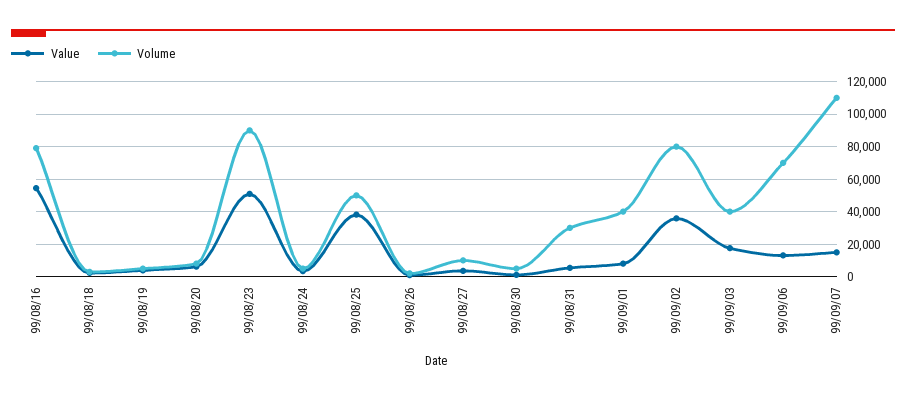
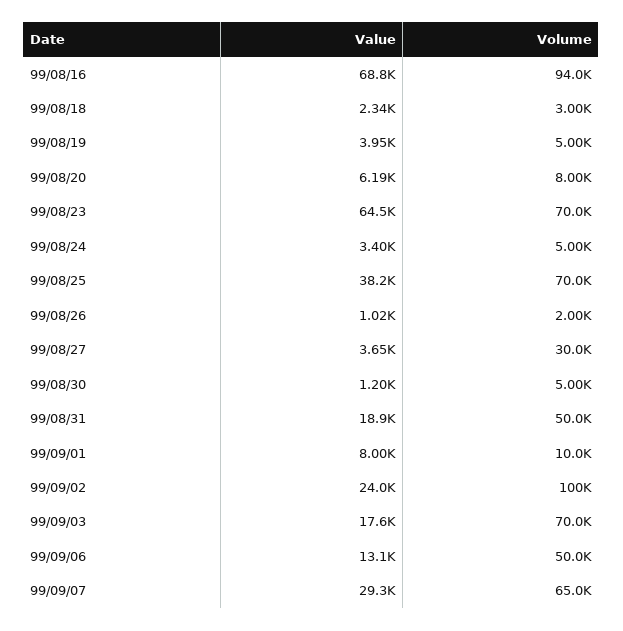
Value, 99/08/16: 55000 -> 68800
Volume, 99/08/16: 80000 -> 94000
Value, 99/08/23: 50000 -> 64500
Volume, 99/08/23: 90000 -> 70000
Volume, 99/08/25: 50000 -> 70000
Volume, 99/08/27: 10000 -> 30000
Value, 99/08/31: 5000 -> 18900
Volume, 99/08/31: 30000 -> 50000
Volume, 99/09/01: 40000 -> 10000
Value, 99/09/02: 35000 -> 24000
Volume, 99/09/02: 80000 -> 100000
Volume, 99/09/03: 40000 -> 70000
Volume, 99/09/06: 70000 -> 50000
Value, 99/09/07: 15000 -> 29300
Volume, 99/09/07: 110000 -> 65000

